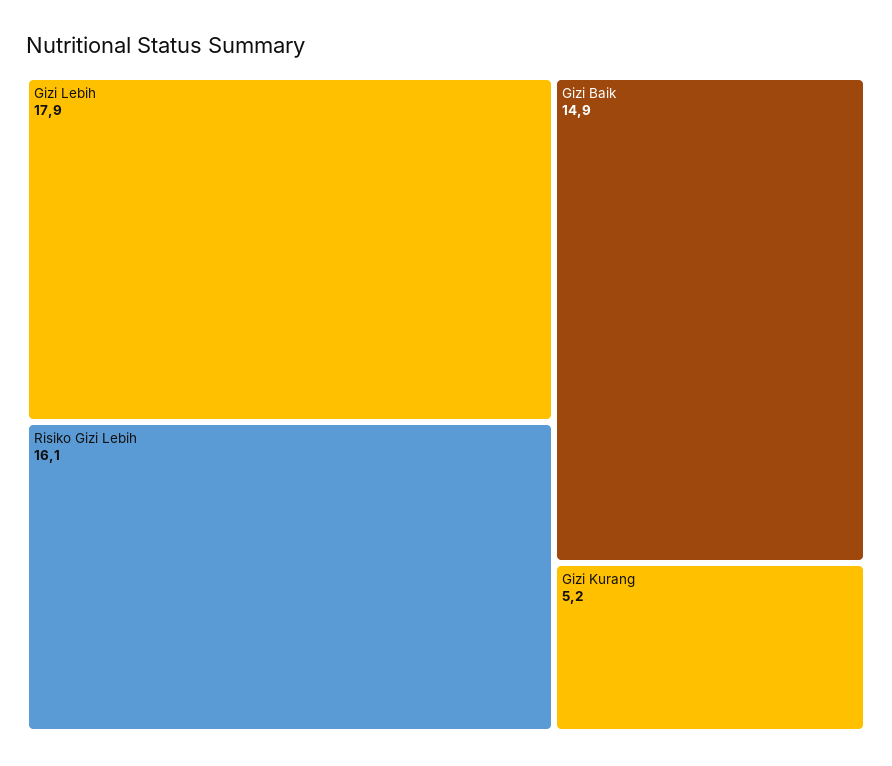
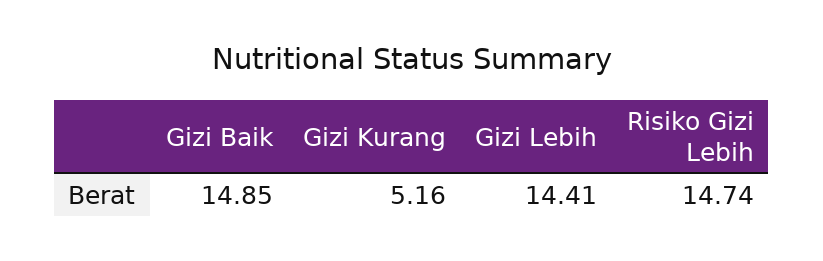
Gizi Lebih: 17.9 -> 14.41
Risiko Gizi Lebih: 16.1 -> 14.74

